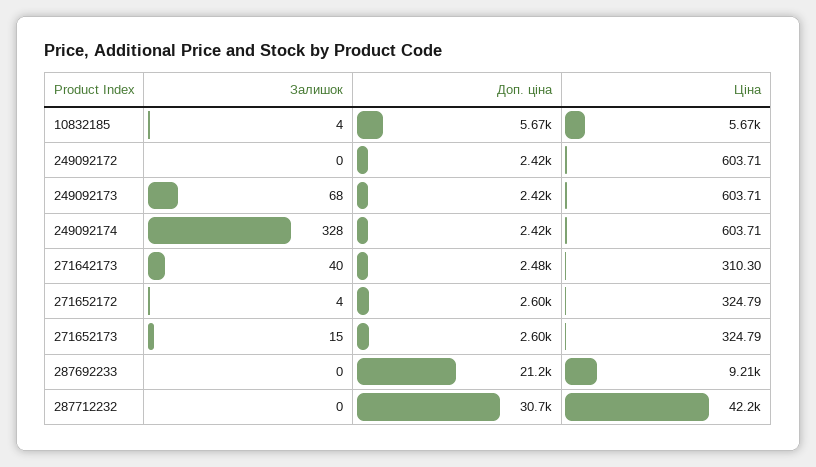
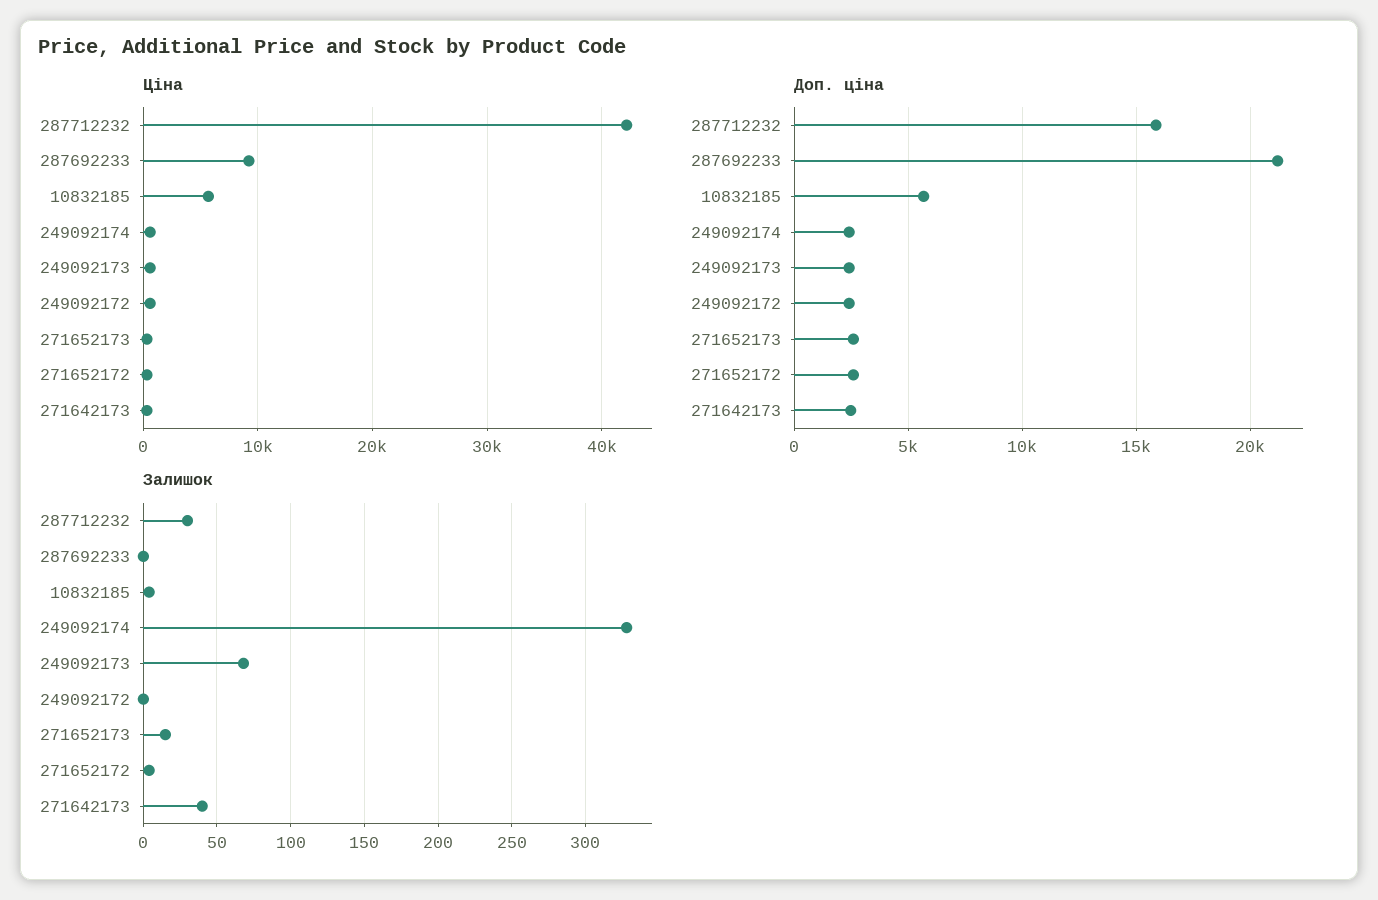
Залишок, 287712232: 0 -> 30
Доп. ціна, 287712232: 30700 -> 16000

